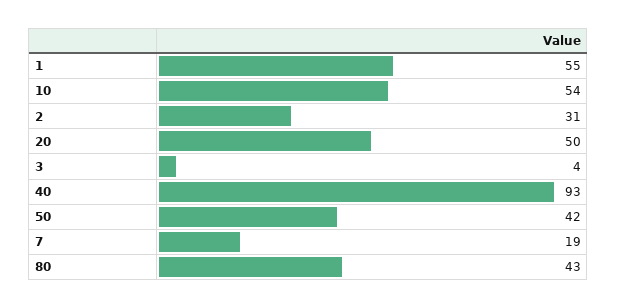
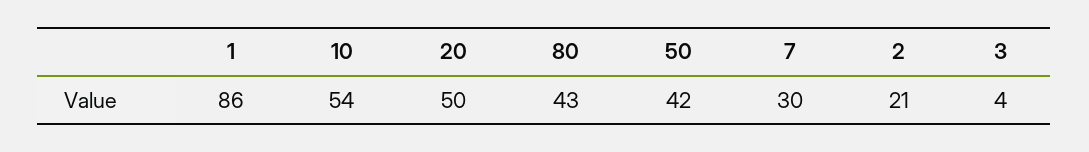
1: 55 -> 86
2: 31 -> 21
40: 93 -> none
7: 19 -> 30

